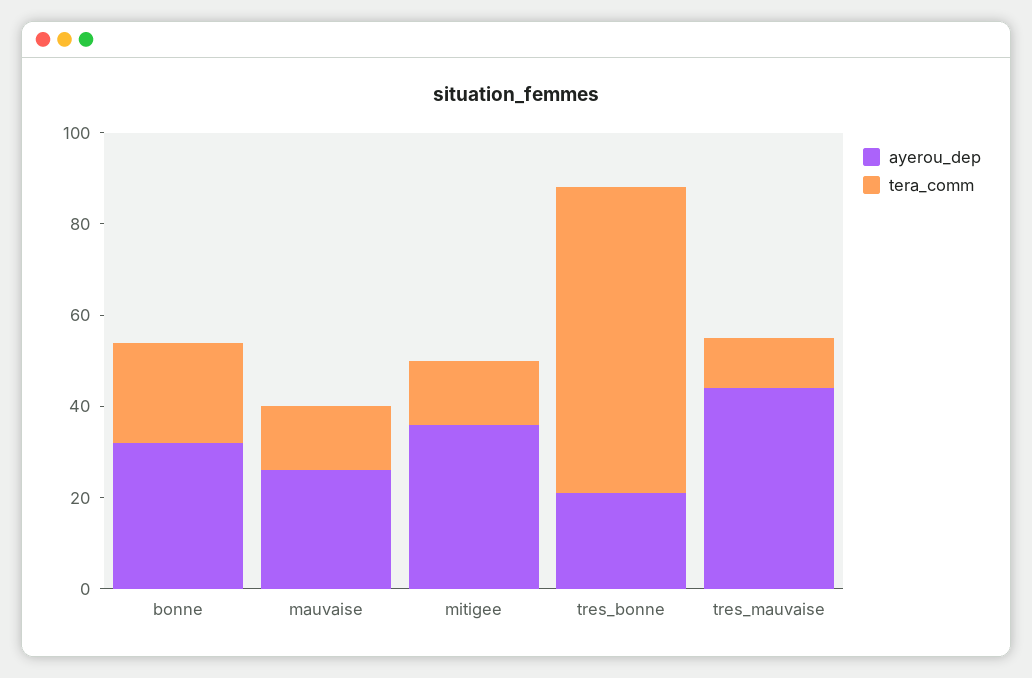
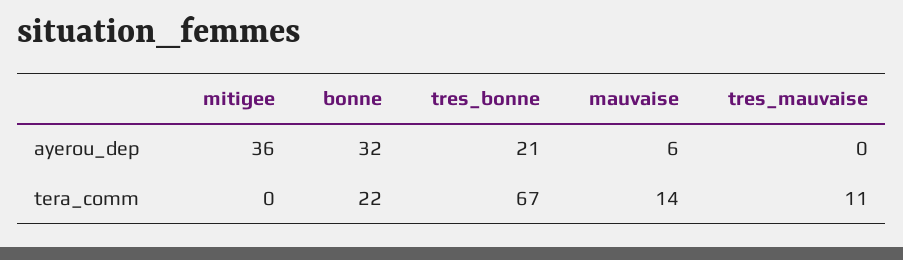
ayerou_dep, mauvaise: 25 -> 6
tera_comm, mitigee: 15 -> 0
ayerou_dep, tres_mauvaise: 45 -> 0

